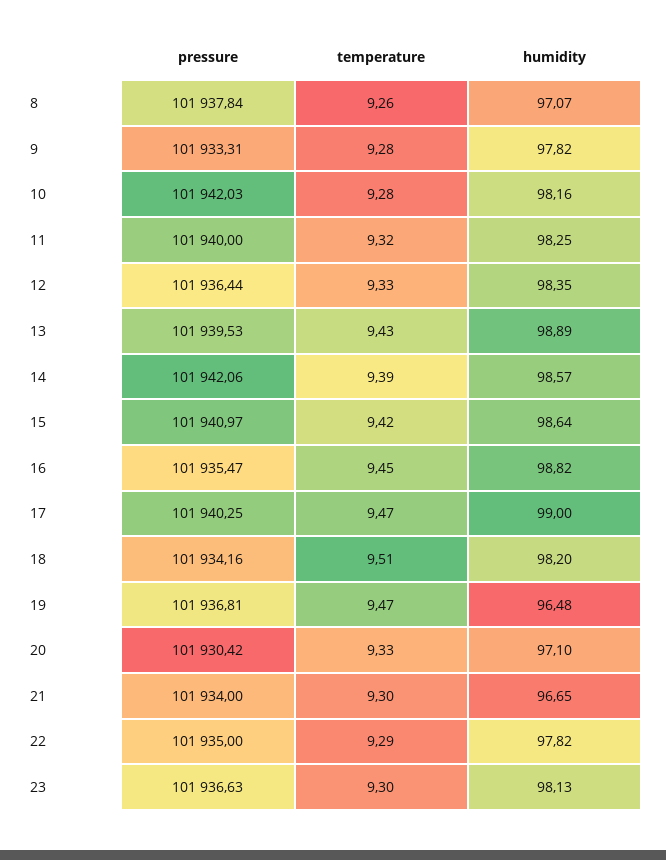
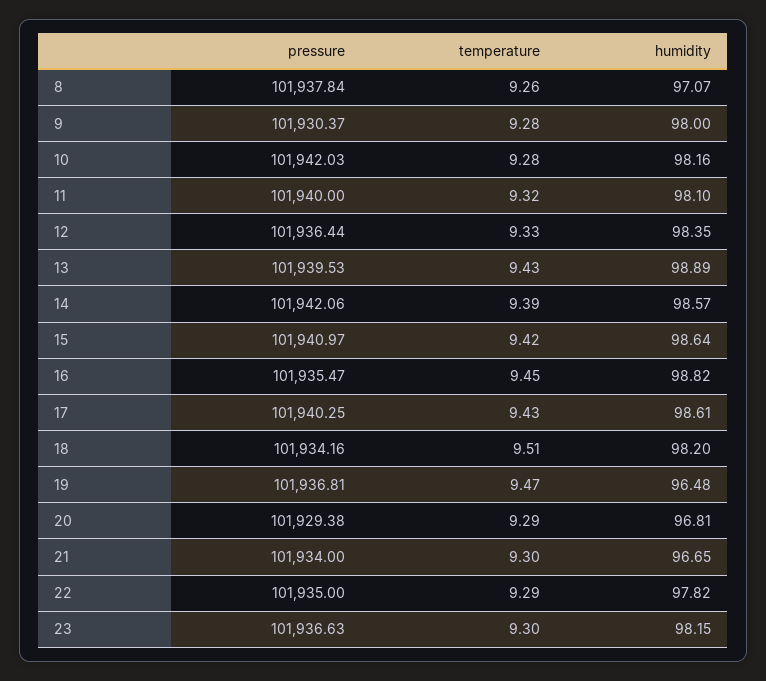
pressure, 9: 101933.31 -> 101930.37
humidity, 9: 97.82 -> 98
humidity, 11: 98.25 -> 98.1
temperature, 17: 9.47 -> 9.43
humidity, 17: 99 -> 98.61
pressure, 20: 101930.42 -> 101929.38
temperature, 20: 9.33 -> 9.29
humidity, 20: 97.1 -> 96.81
humidity, 23: 98.13 -> 98.15

